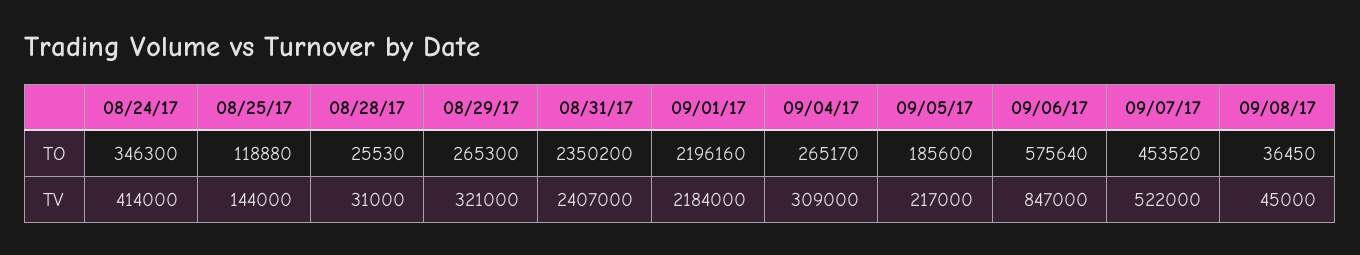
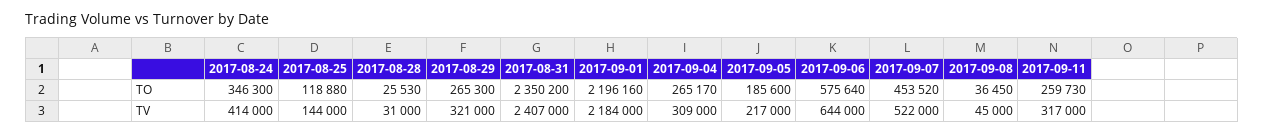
09/06/17, TV: 847000 -> 644000
2017-09-11, TO: none -> 259730
2017-09-11, TV: none -> 317000

